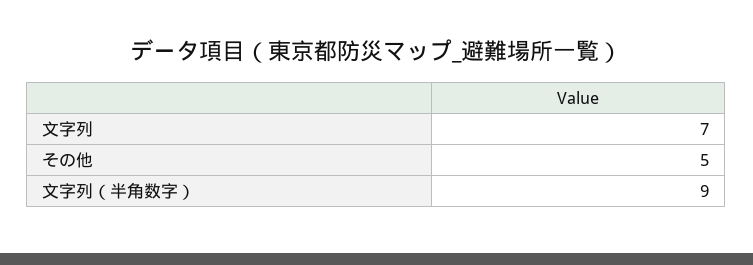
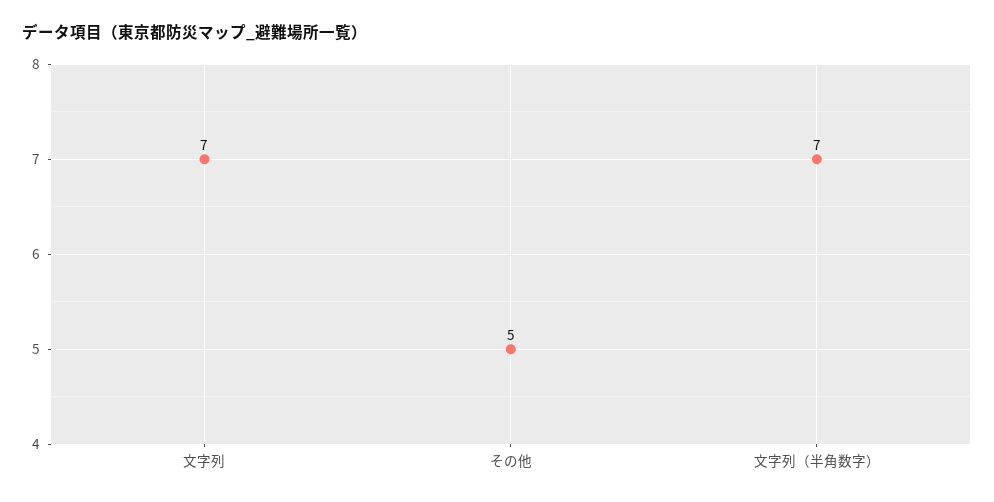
文字列（半角数字）: 9 -> 7

